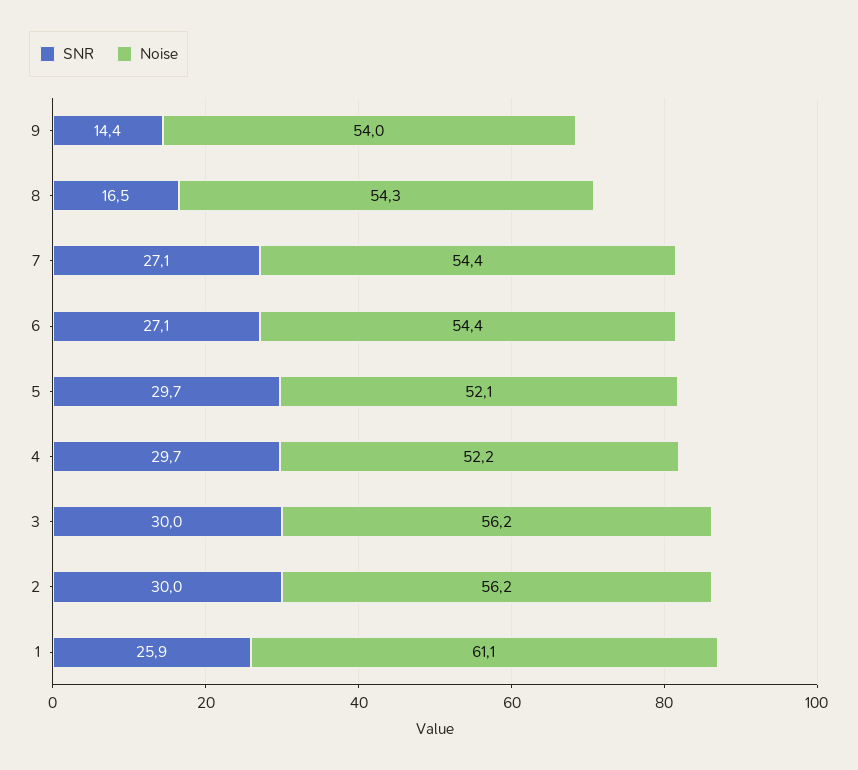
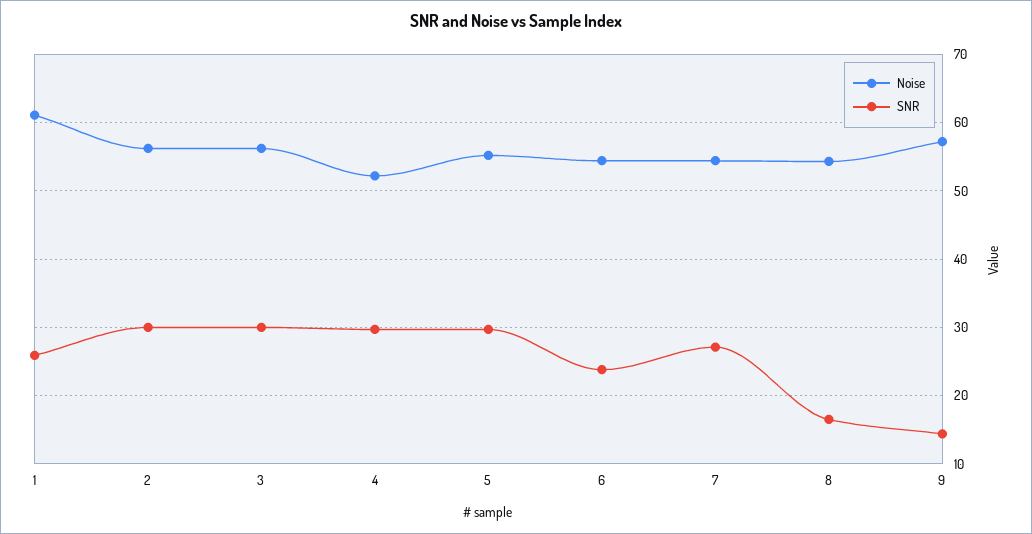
Noise, 9: 54 -> 57
SNR, 6: 27.1 -> 24
Noise, 5: 52.1 -> 55

